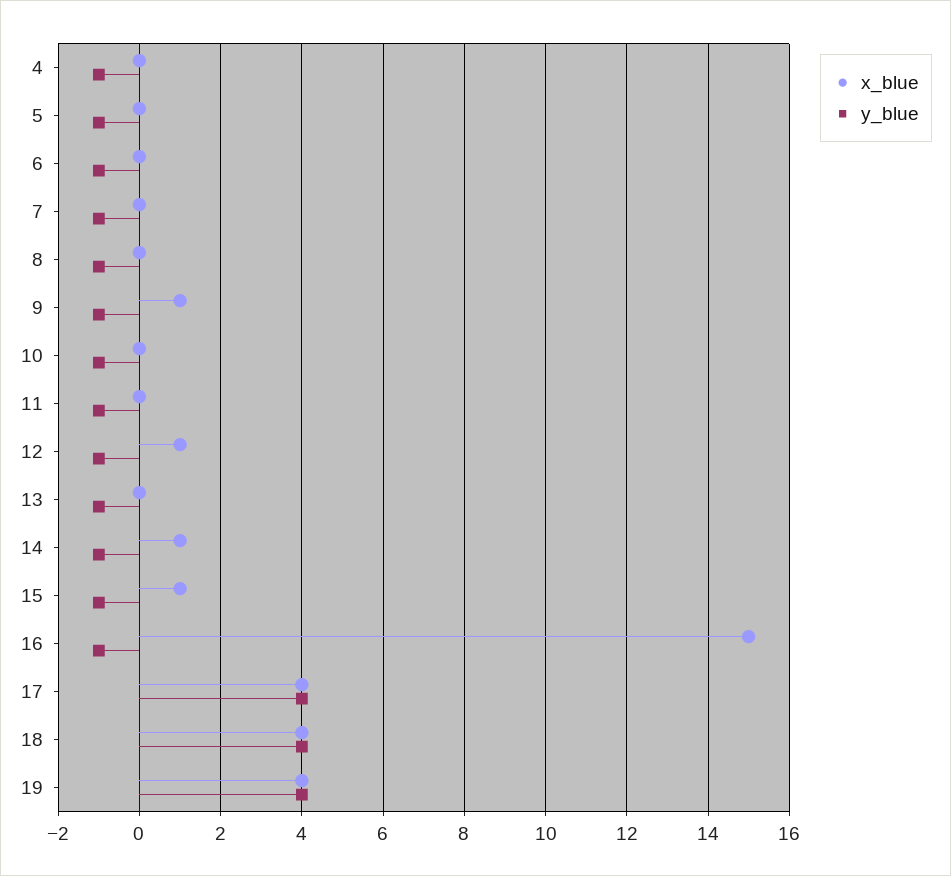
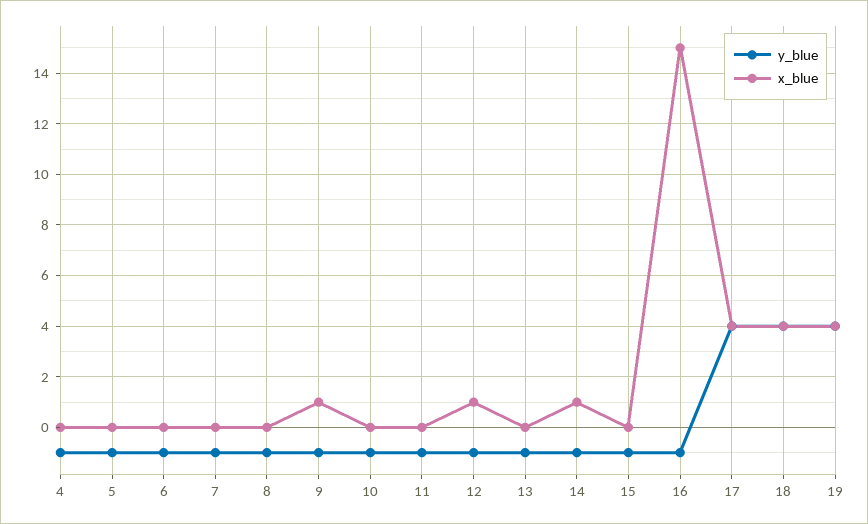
x_blue, 15: 1 -> 0

